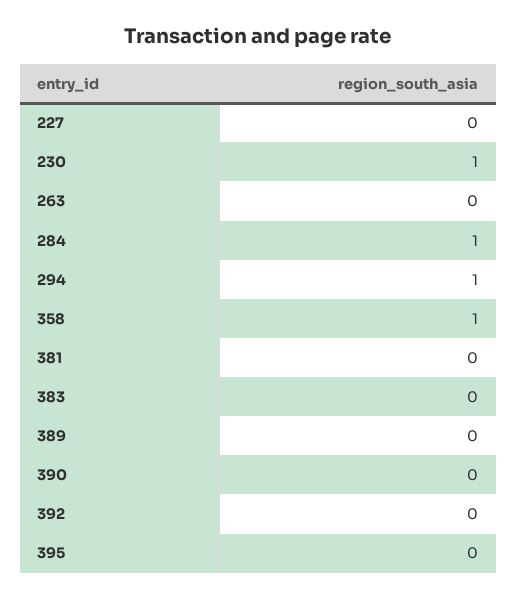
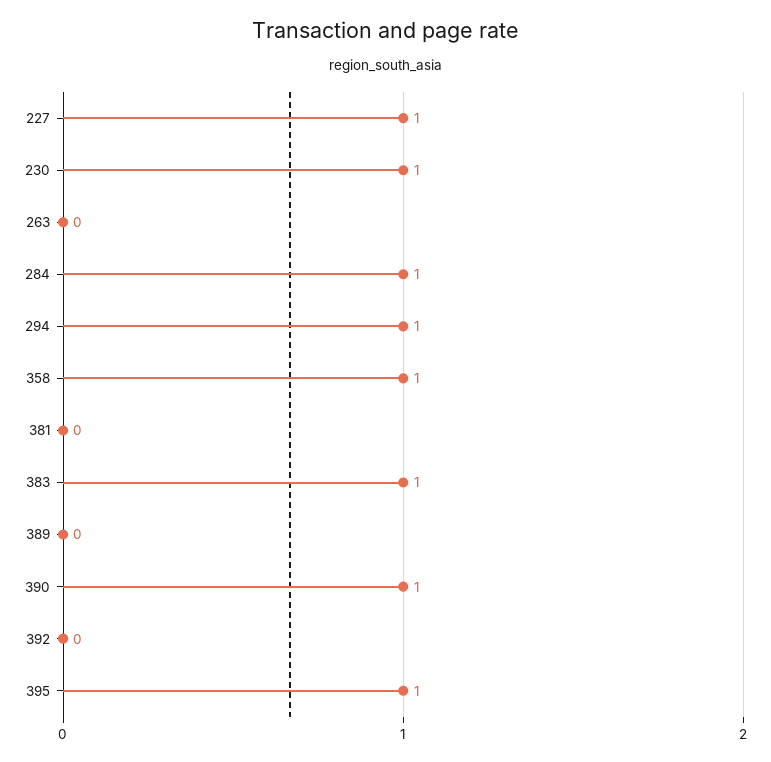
227: 0 -> 1
383: 0 -> 1
390: 0 -> 1
395: 0 -> 1

